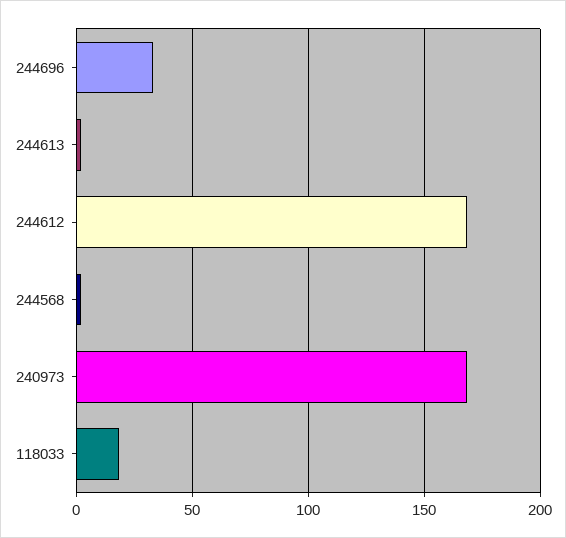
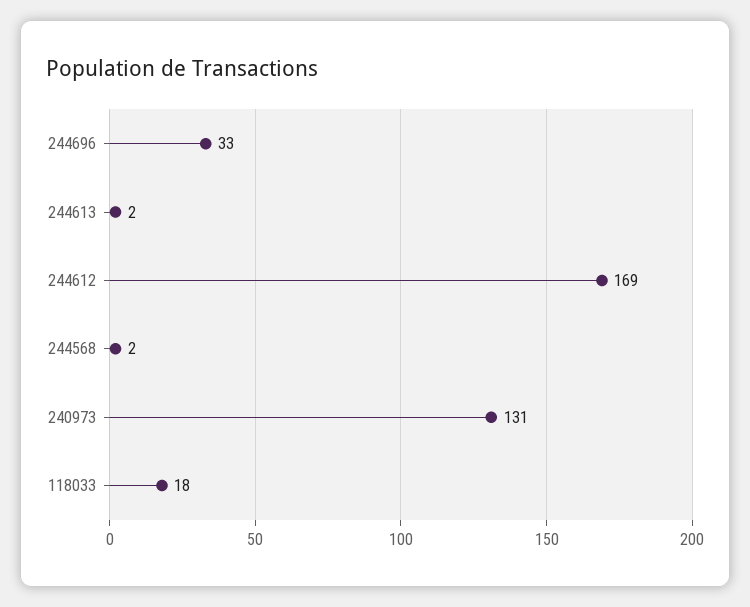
240973: 170 -> 131

